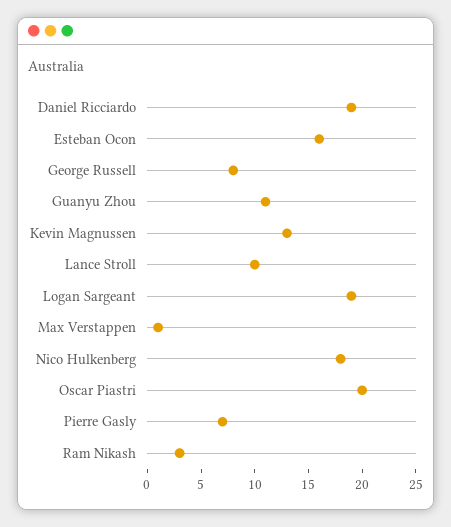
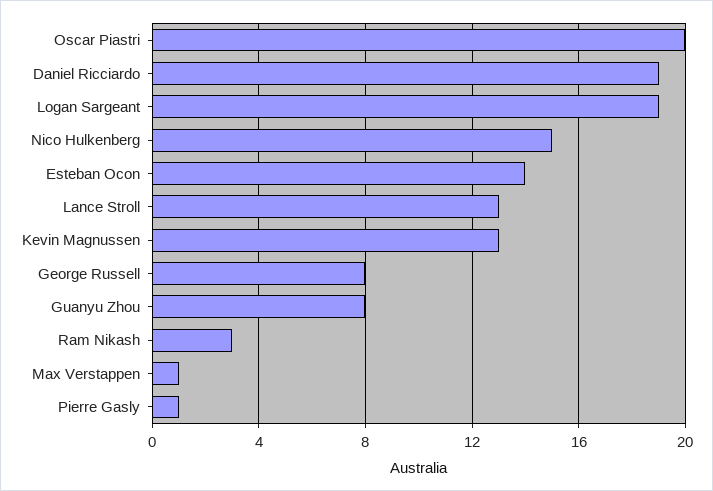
Esteban Ocon: 16 -> 14
Guanyu Zhou: 11 -> 8
Lance Stroll: 10 -> 13
Nico Hulkenberg: 18 -> 15
Pierre Gasly: 7 -> 1

